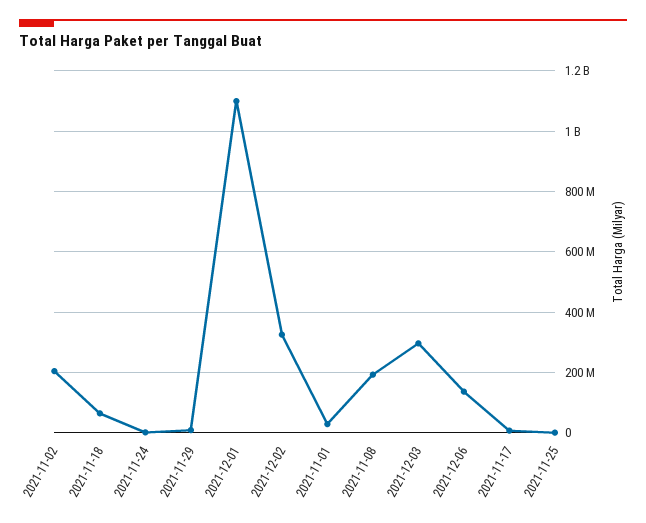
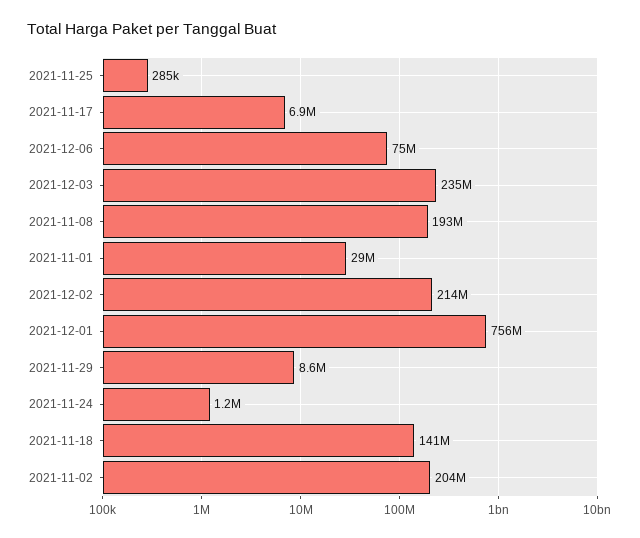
2021-11-18: 60000000 -> 141000000
2021-12-01: 1100000000 -> 756000000
2021-12-02: 320000000 -> 214000000
2021-12-03: 300000000 -> 235000000
2021-12-06: 140000000 -> 75000000

